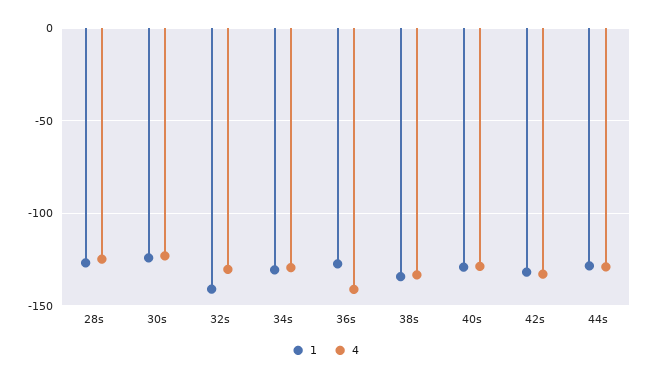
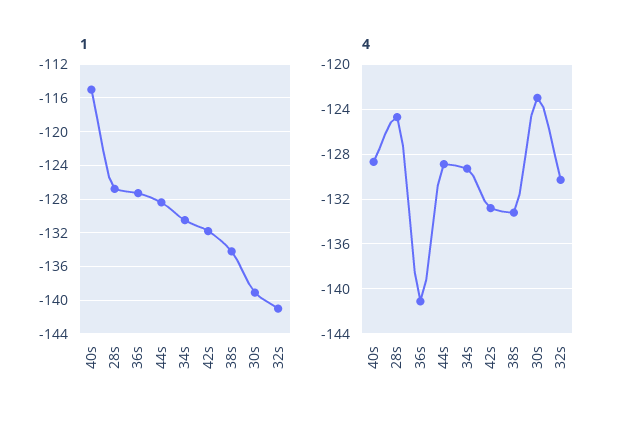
1, 30s: -125 -> -139
1, 40s: -130 -> -115

